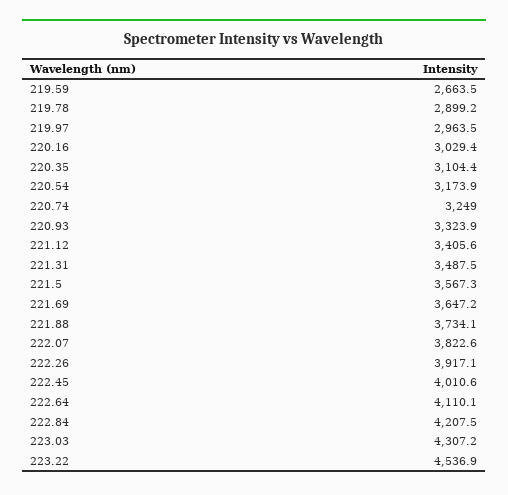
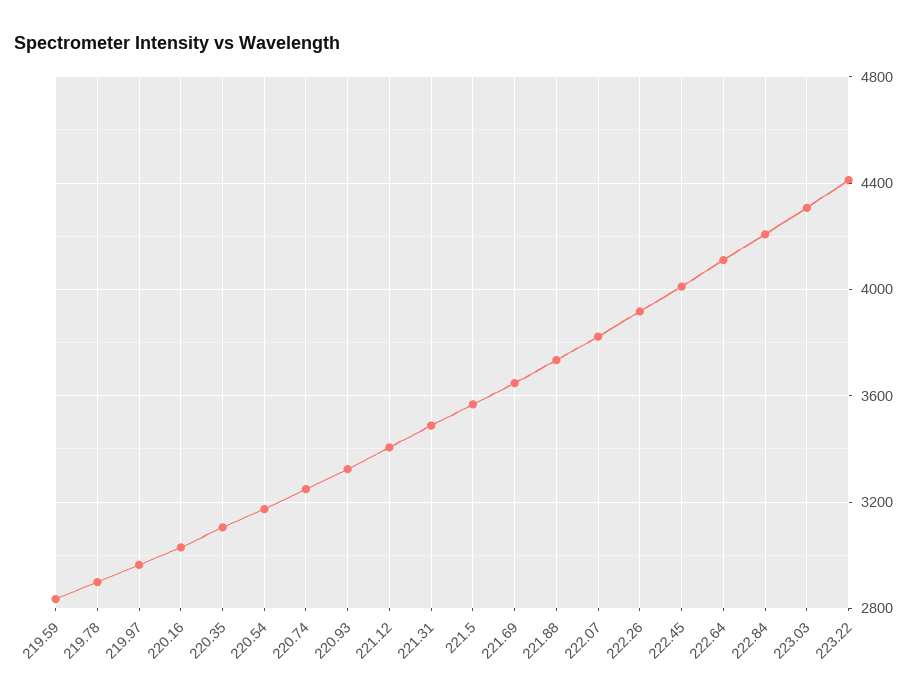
219.59: 2663.5 -> 2850
223.22: 4536.9 -> 4400

